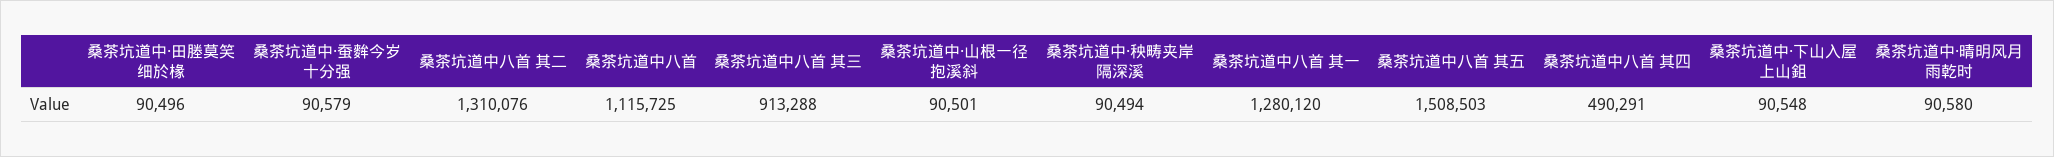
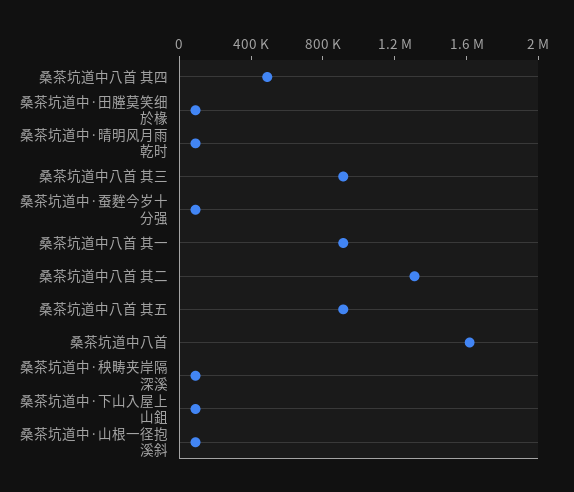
桑茶坑道中八首: 1115725 -> 1600000
桑茶坑道中八首 其一: 1280120 -> 900000
桑茶坑道中八首 其五: 1508503 -> 900000

